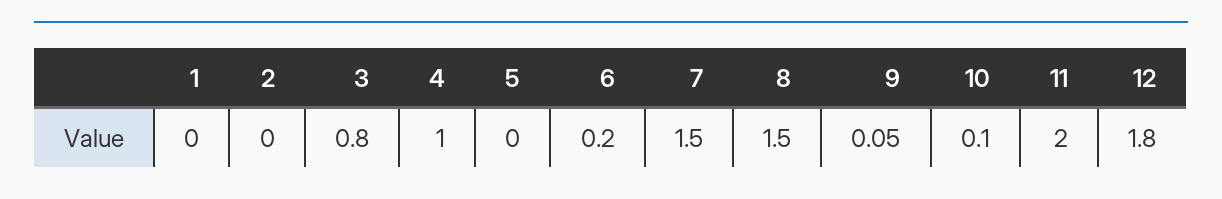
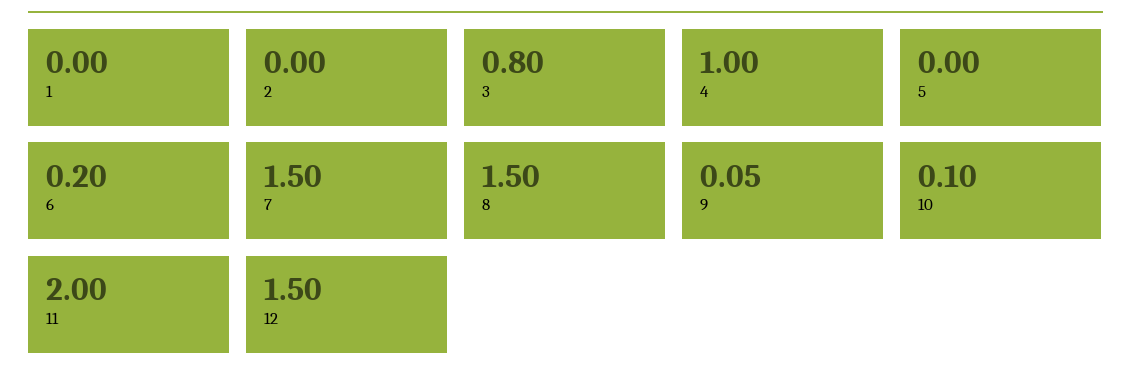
12: 1.8 -> 1.5

